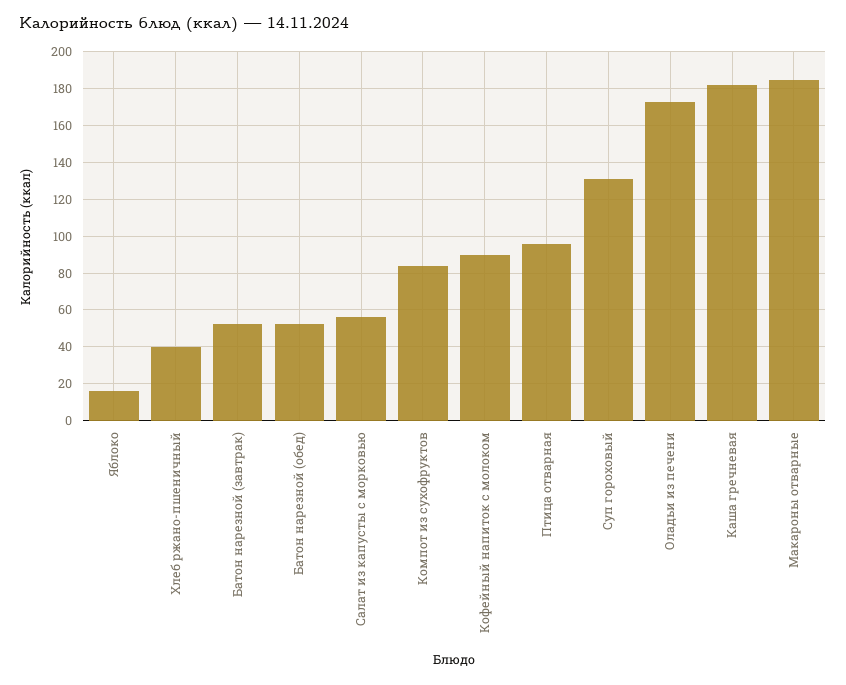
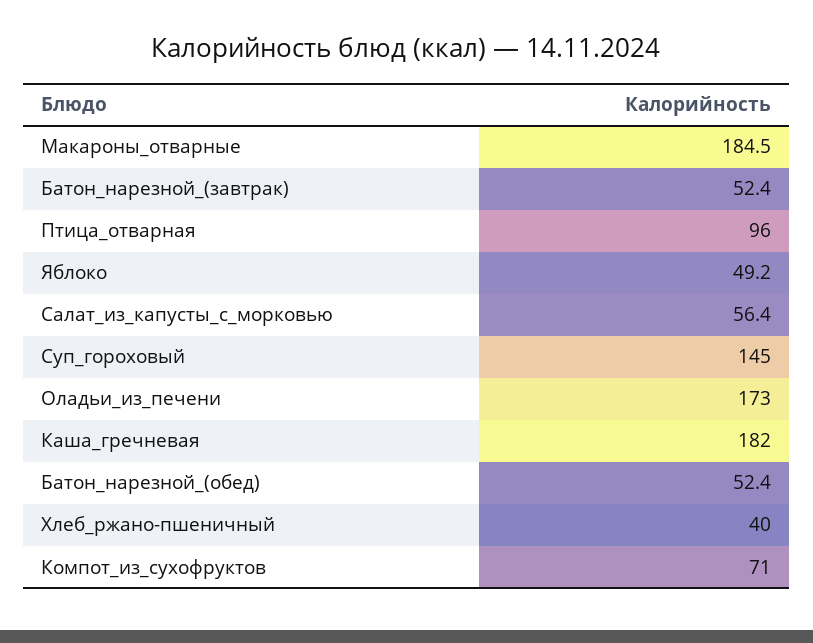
Яблоко: 15 -> 49.2
Компот из сухофруктов: 85 -> 71
Кофейный напиток с молоком: 90 -> none
Суп гороховый: 130 -> 145

